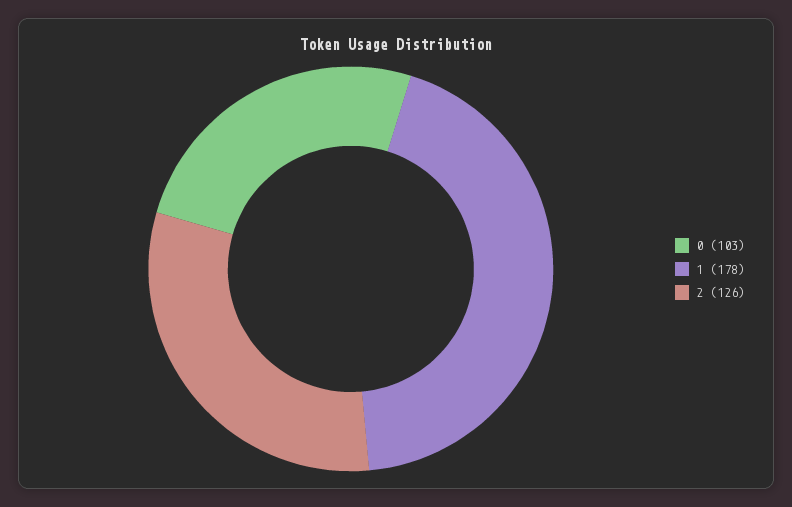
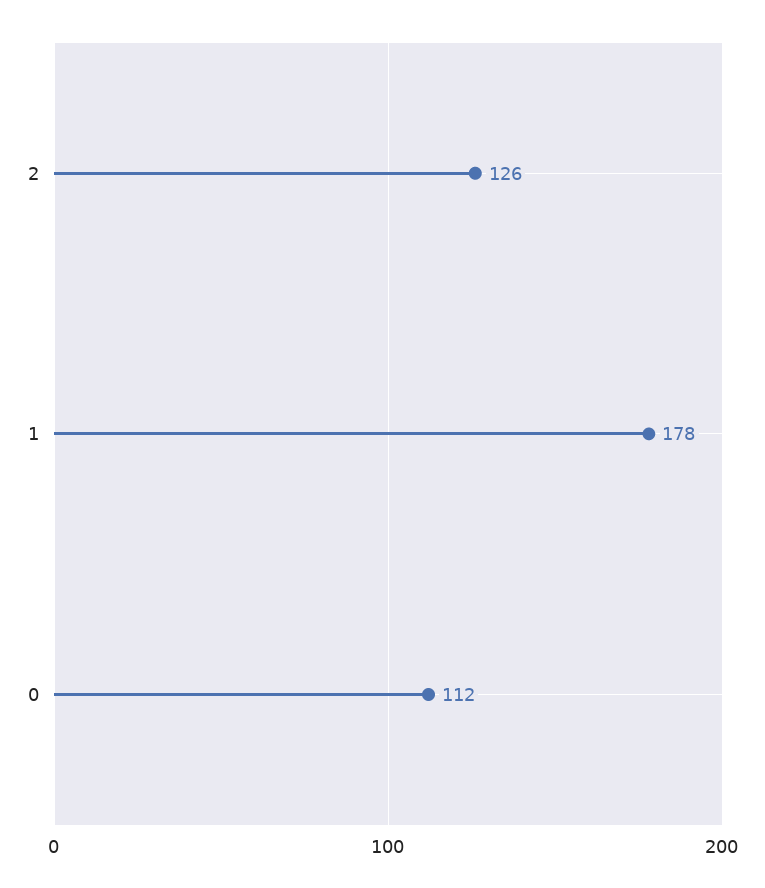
0: 103 -> 112

